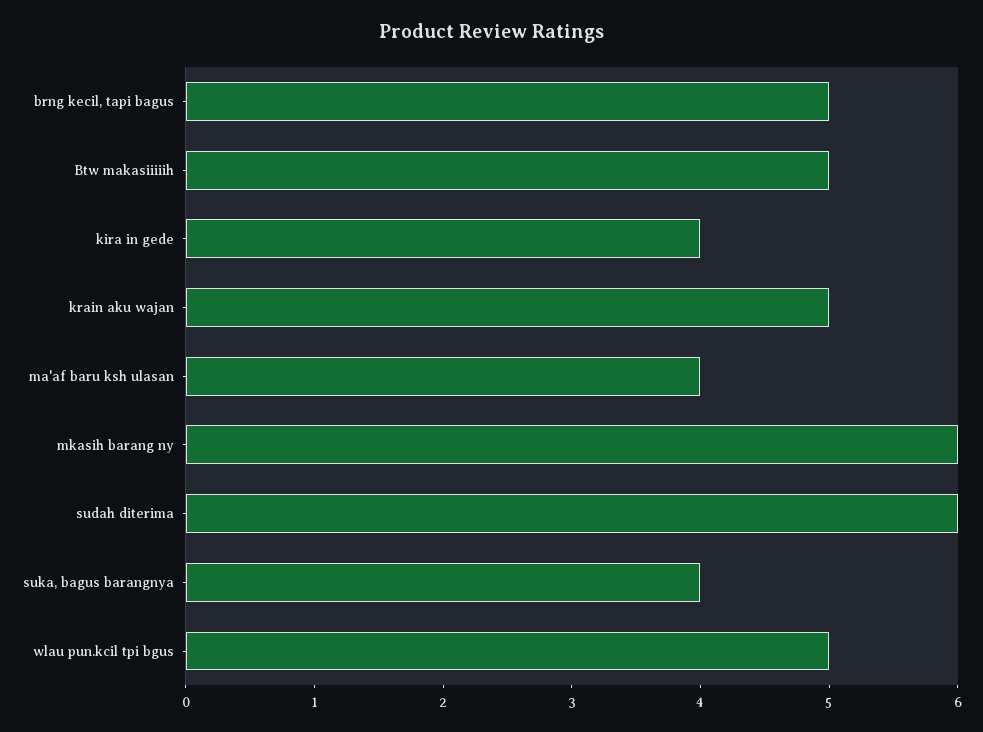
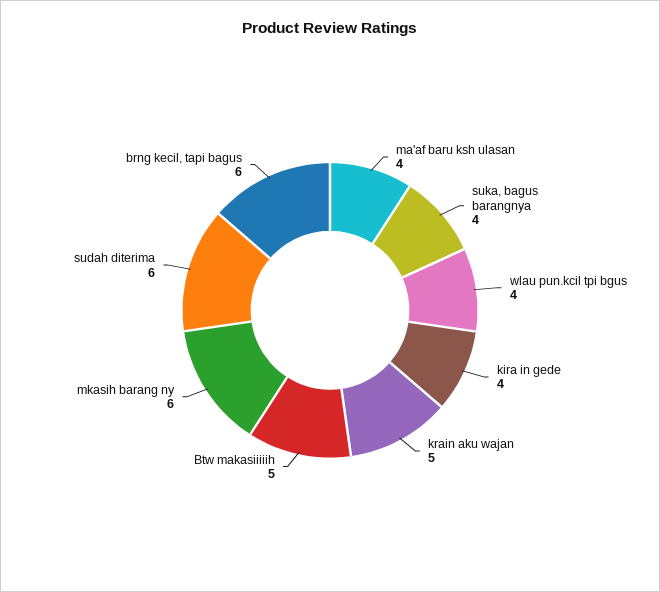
brng kecil, tapi bagus: 5 -> 6
wlau pun.kcil tpi bgus: 5 -> 4

